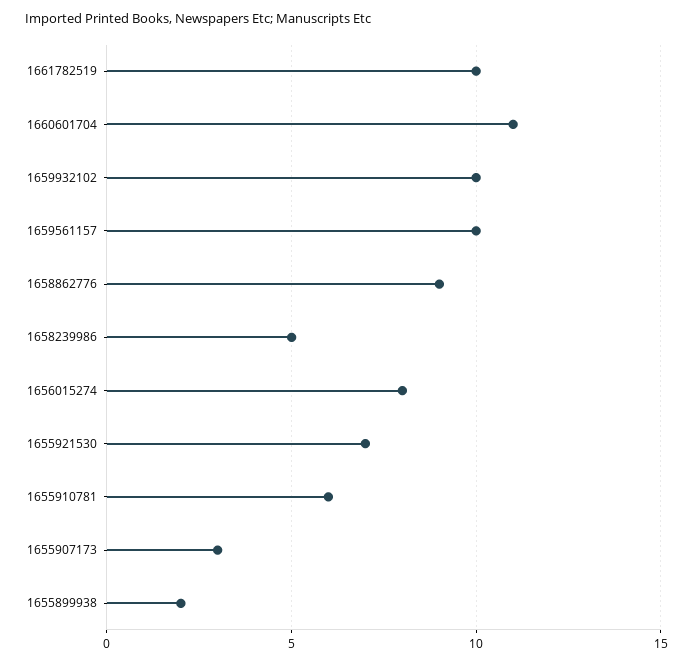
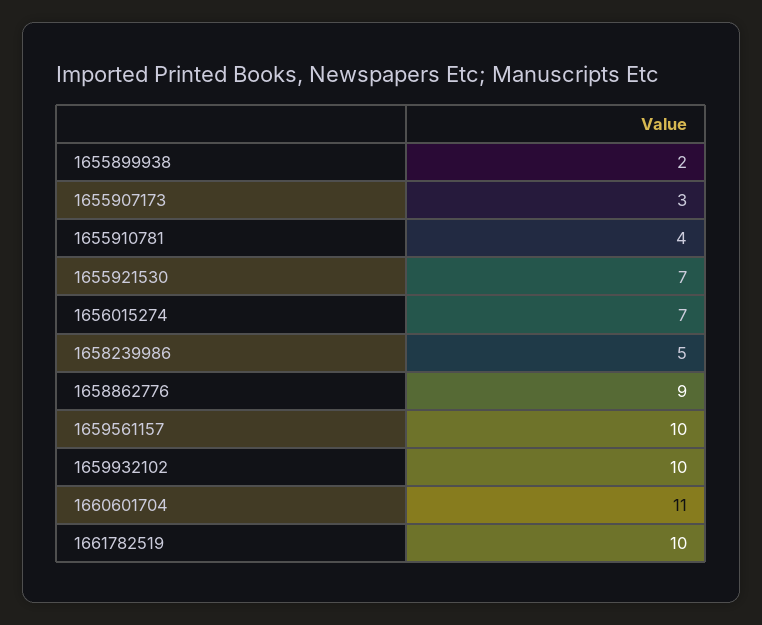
1656015274: 8 -> 7
1655910781: 6 -> 4

